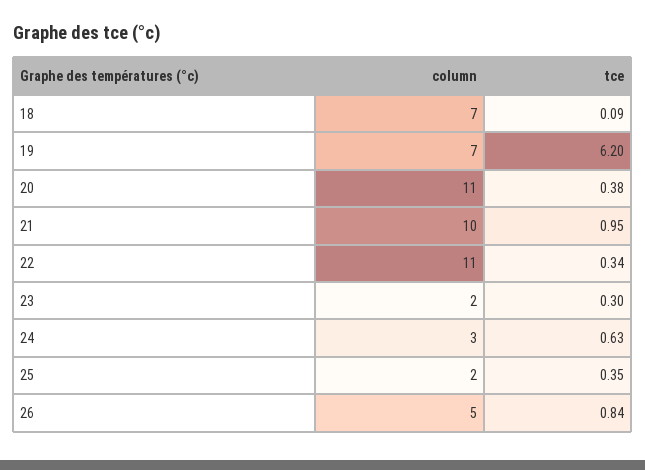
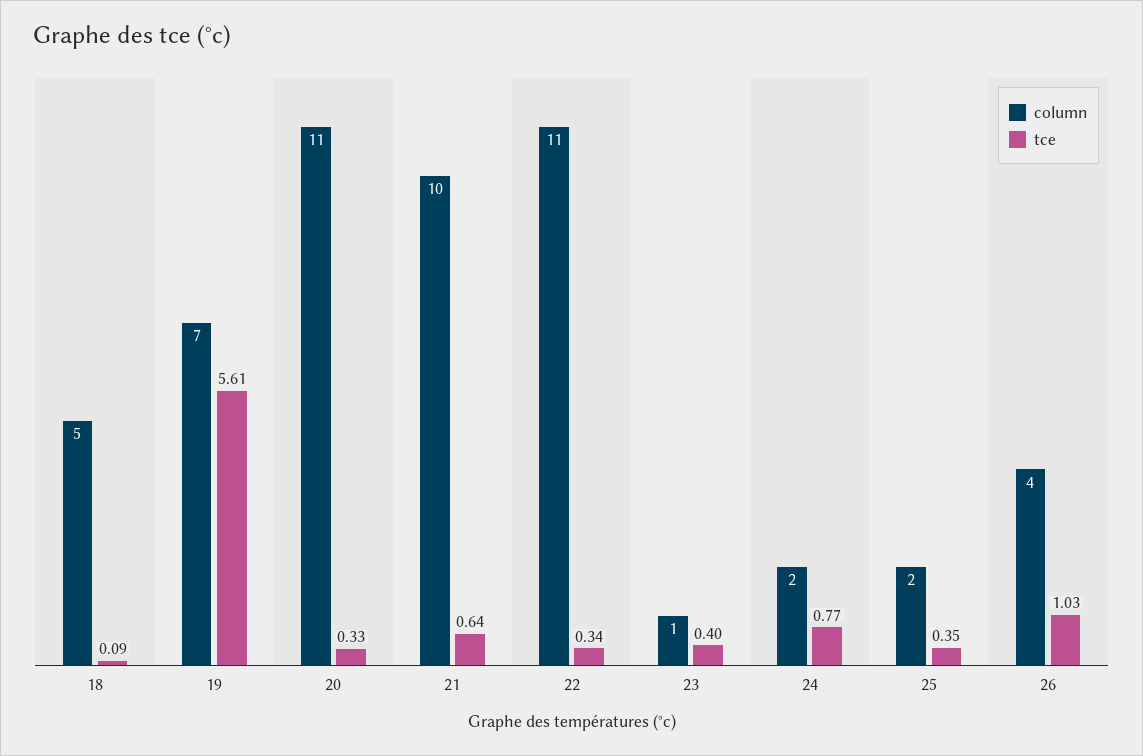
column, 18: 7 -> 5
tce, 19: 6.2 -> 5.61
tce, 20: 0.38 -> 0.33
tce, 21: 0.95 -> 0.64
column, 23: 2 -> 1
tce, 23: 0.3 -> 0.4
column, 24: 3 -> 2
tce, 24: 0.63 -> 0.77
column, 26: 5 -> 4
tce, 26: 0.84 -> 1.03

